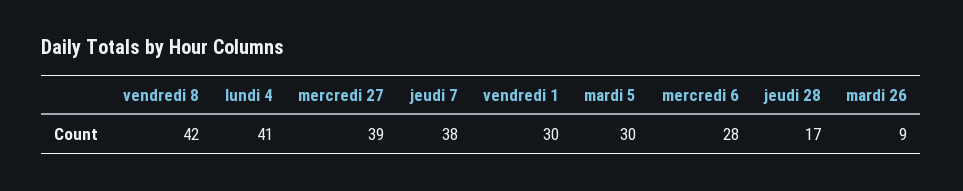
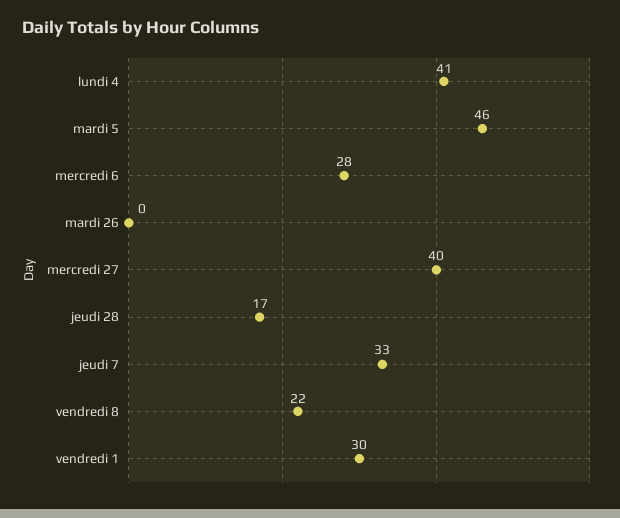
vendredi 8: 42 -> 22
mercredi 27: 39 -> 40
jeudi 7: 38 -> 33
mardi 5: 30 -> 46
mardi 26: 9 -> 0

